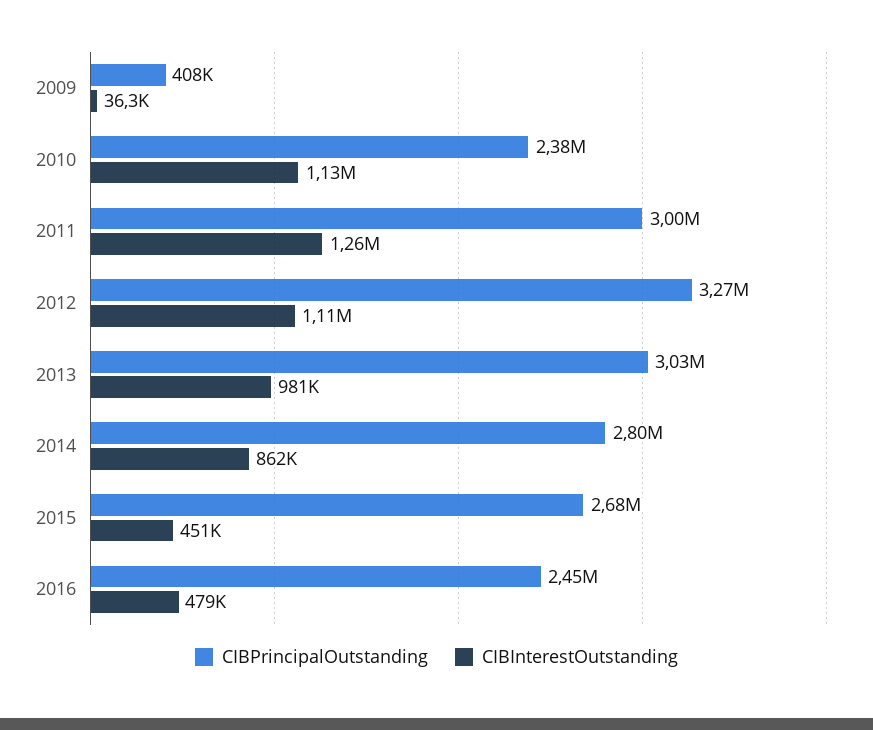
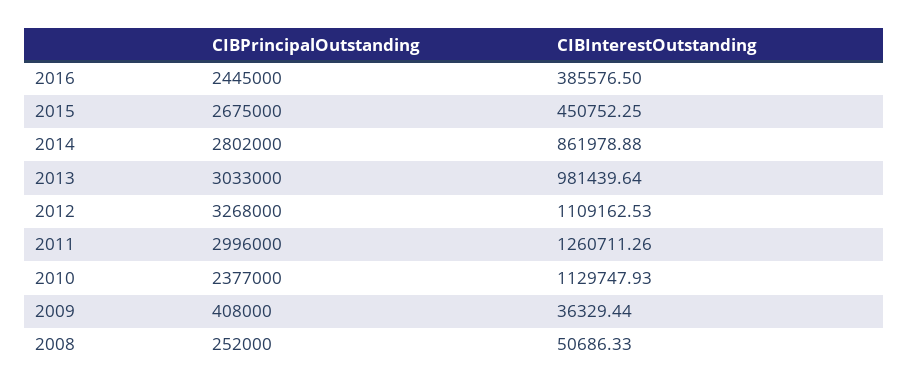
CIBInterestOutstanding, 2016: 479000 -> 385576.5
CIBPrincipalOutstanding, 2008: none -> 252000
CIBInterestOutstanding, 2008: none -> 50686.33

